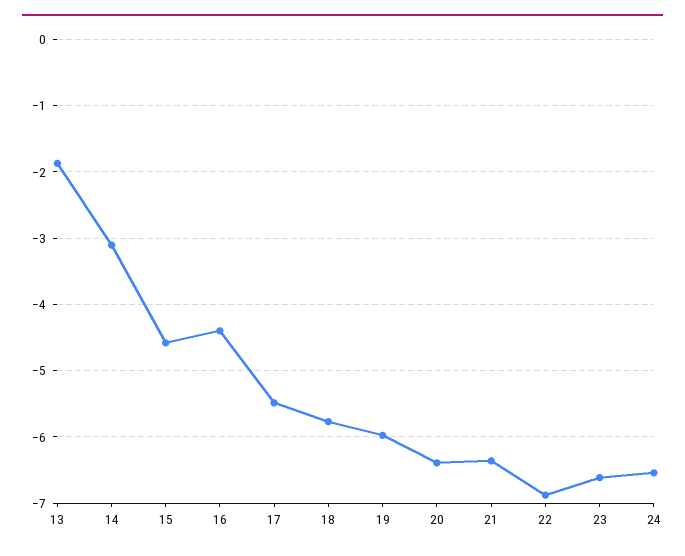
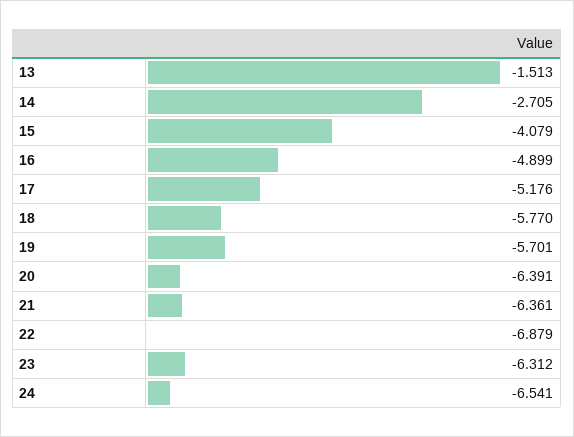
13: -1.9 -> -1.513
14: -3.1 -> -2.705
15: -4.6 -> -4.079
16: -4.4 -> -4.899
17: -5.5 -> -5.176
19: -6 -> -5.701
23: -6.6 -> -6.312

